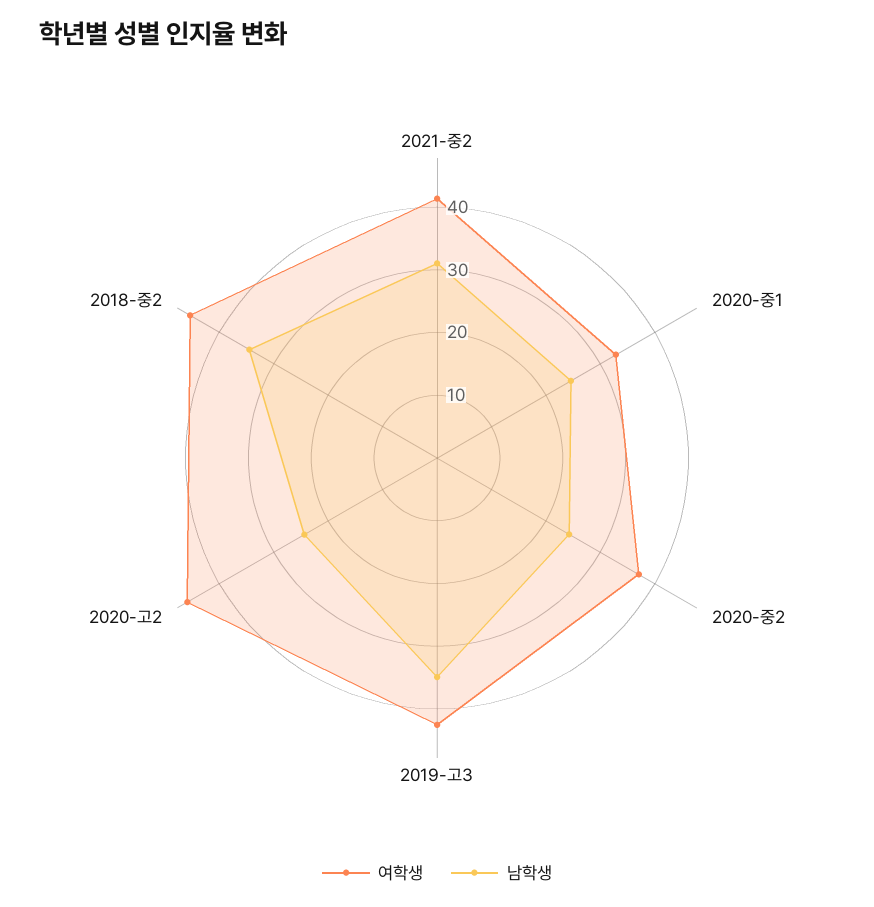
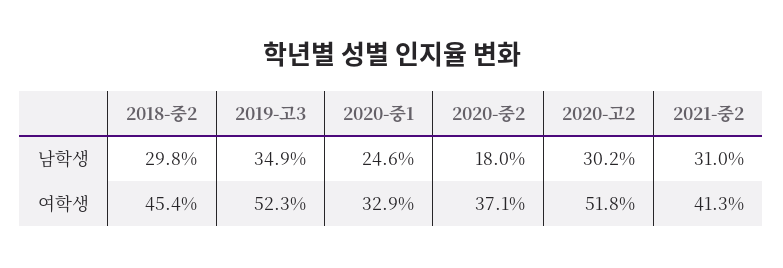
남학생, 2020-중2: 24 -> 18
여학생, 2019-고3: 42 -> 52.3
여학생, 2020-고2: 46 -> 51.8
남학생, 2020-고2: 24 -> 30.2
남학생, 2018-중2: 34 -> 29.8

